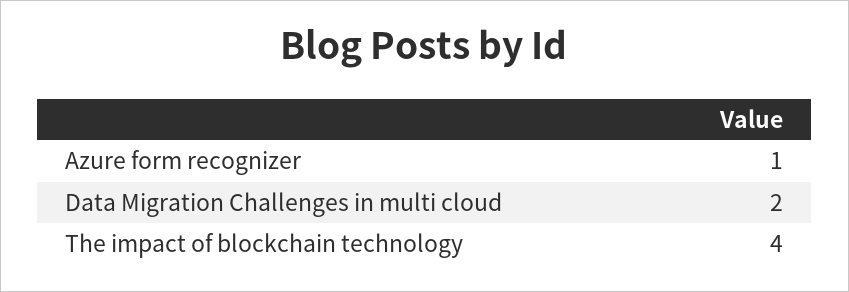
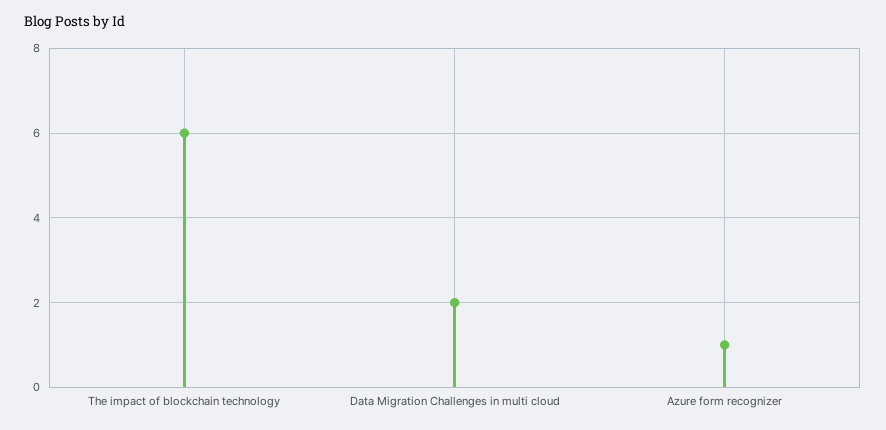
The impact of blockchain technology: 4 -> 6

